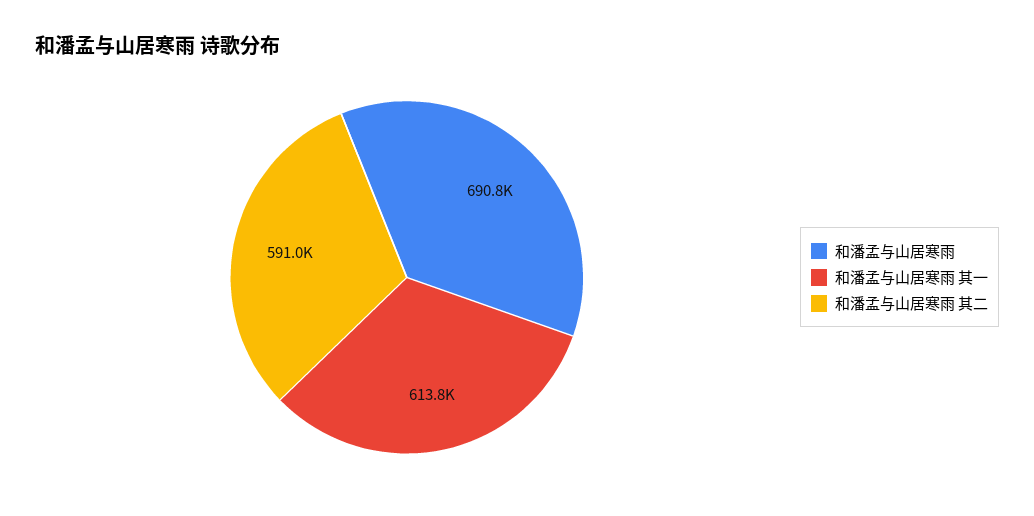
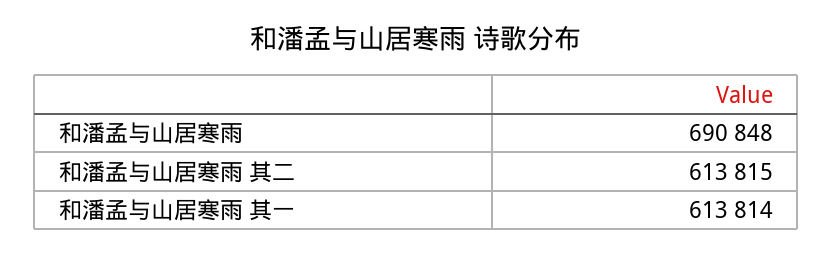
和潘孟与山居寒雨 其二: 591000 -> 613815

